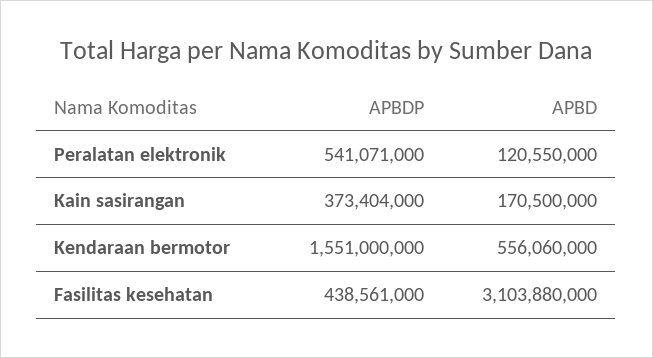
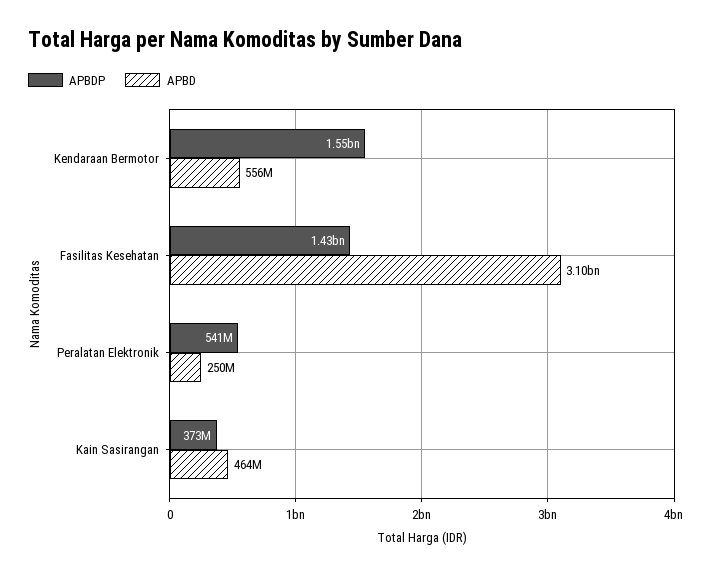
APBD, Peralatan elektronik: 120550000 -> 250000000
APBD, Kain sasirangan: 170500000 -> 464000000
APBDP, Fasilitas kesehatan: 438561000 -> 1430000000

